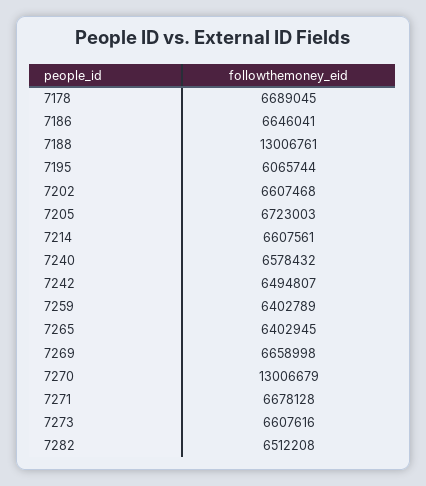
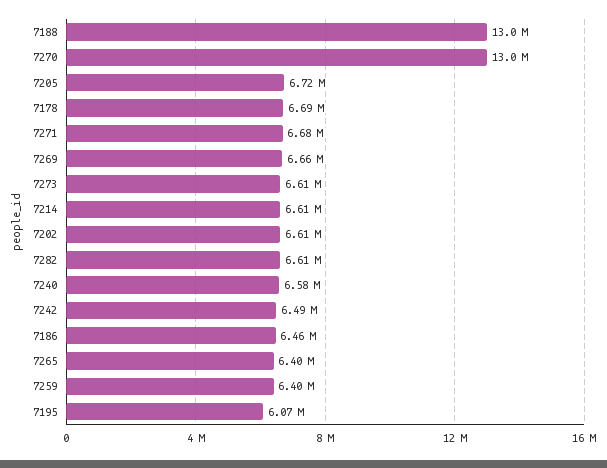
7186: 6646041 -> 6460000
7282: 6512208 -> 6610000

